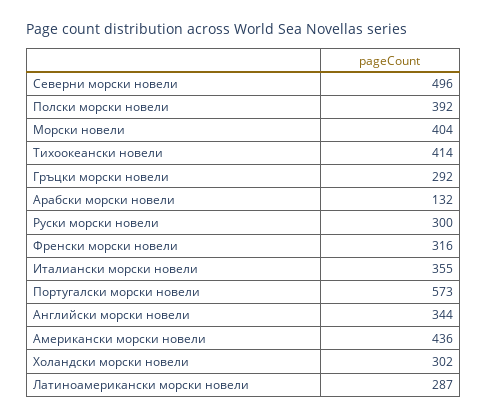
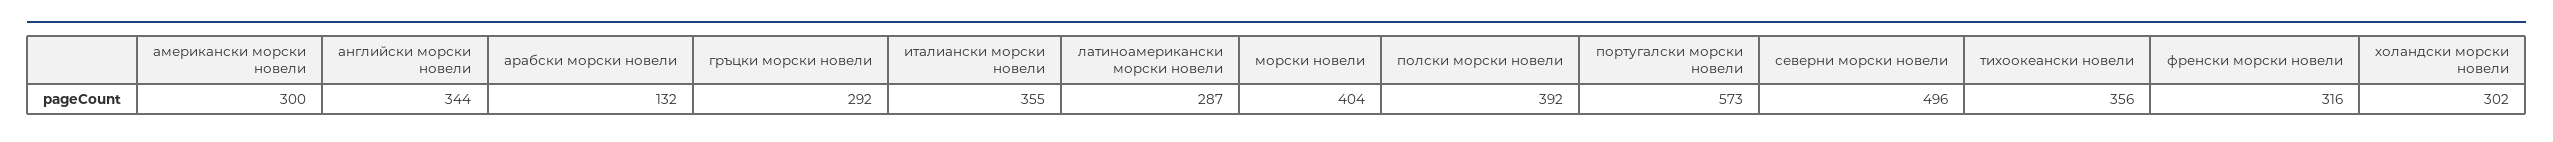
Тихоокеански новели: 414 -> 356
Руски морски новели: 300 -> none
Американски морски новели: 436 -> 300

